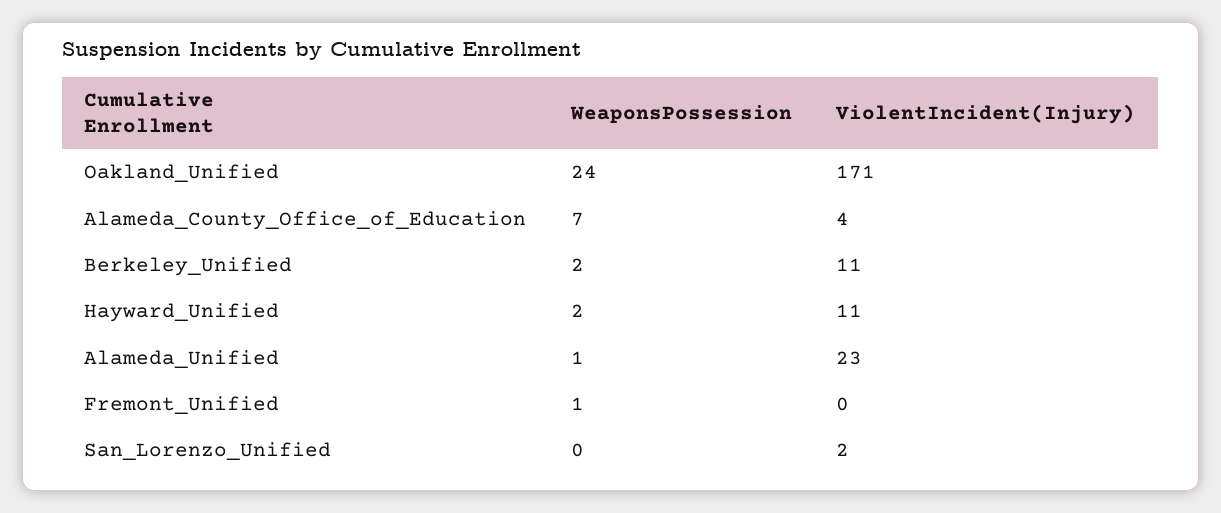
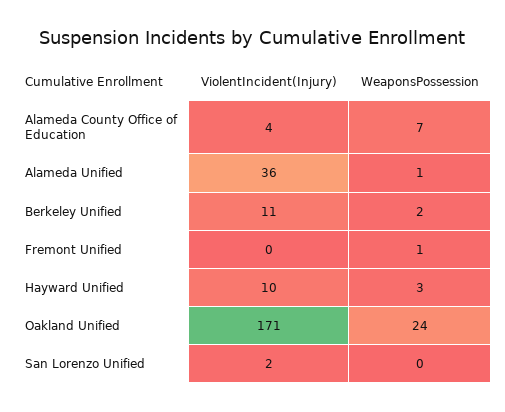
WeaponsPossession, Hayward_Unified: 2 -> 3
ViolentIncident(Injury), Hayward_Unified: 11 -> 10
ViolentIncident(Injury), Alameda_Unified: 23 -> 36

